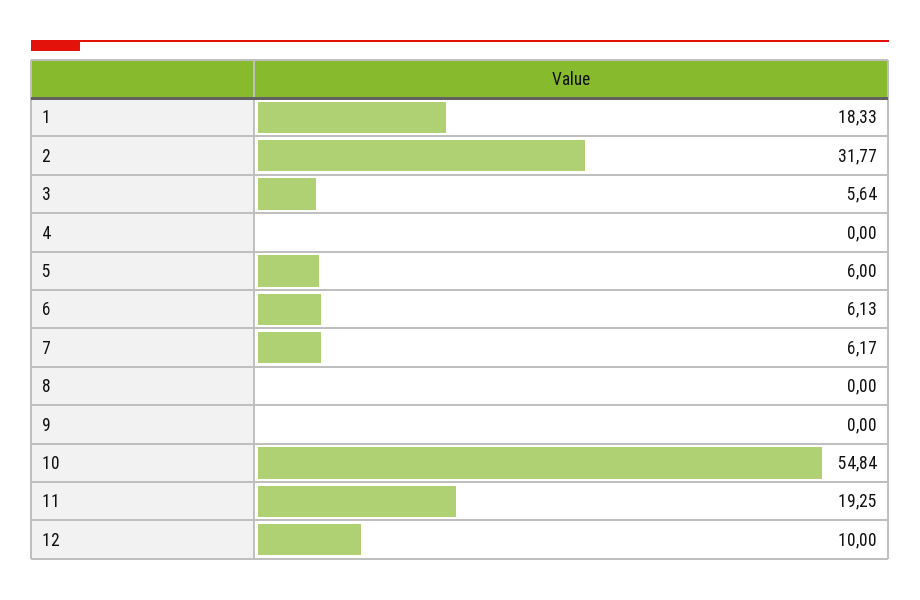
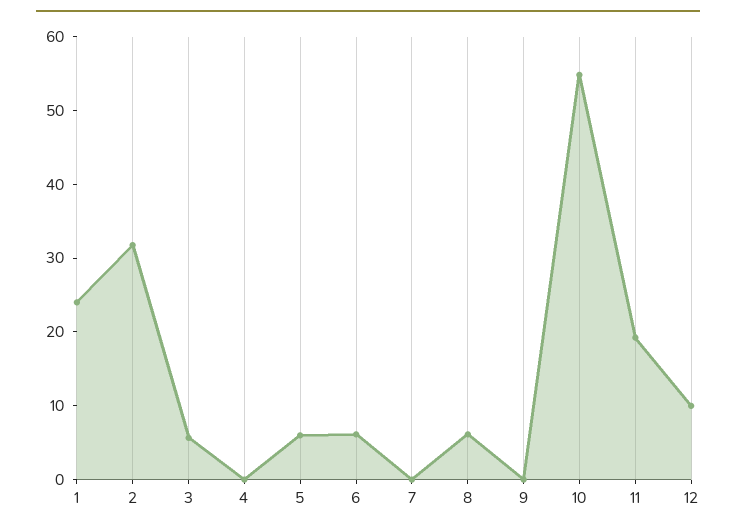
1: 18.33 -> 24
7: 6.17 -> 0
8: 0 -> 6

